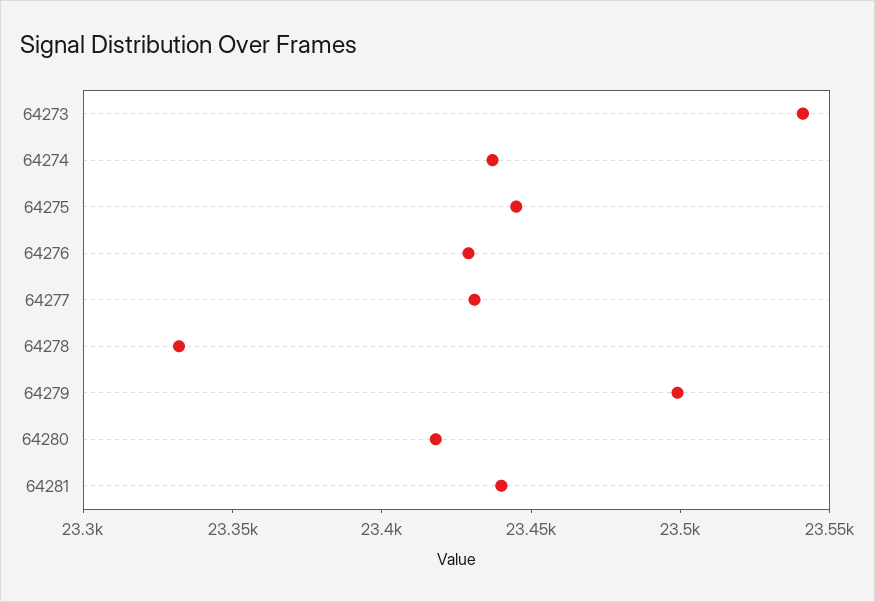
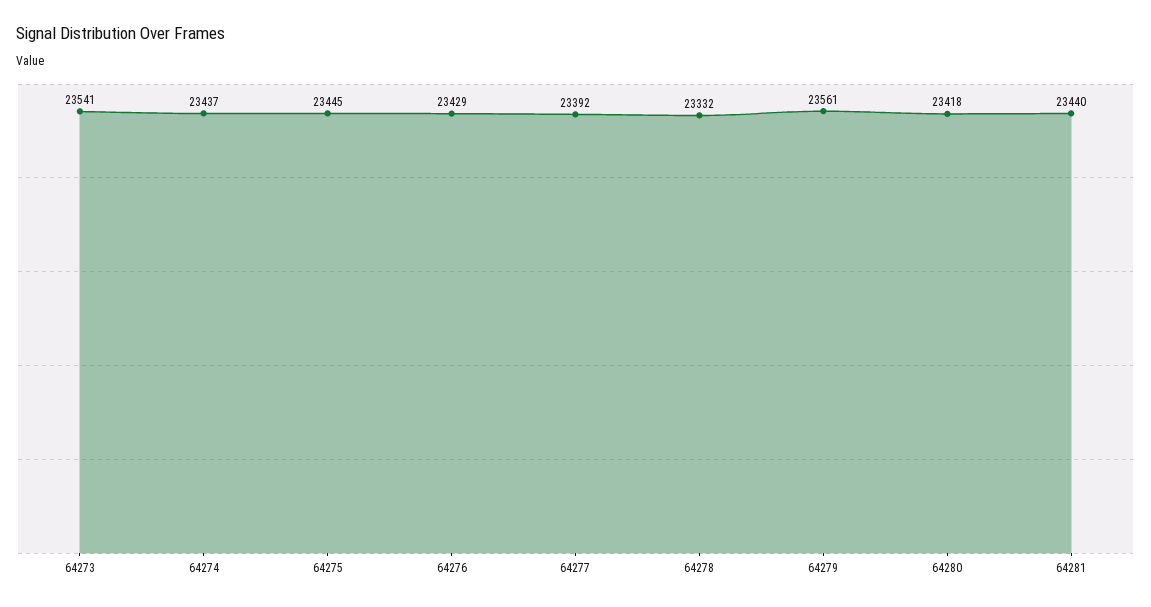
64277: 23430 -> 23392
64279: 23500 -> 23561

